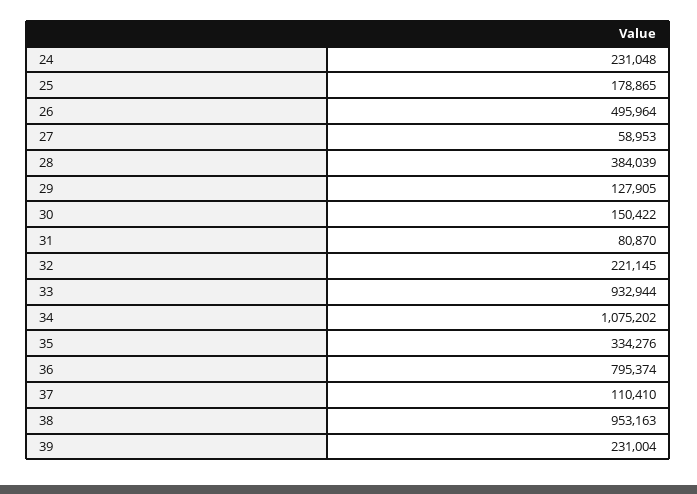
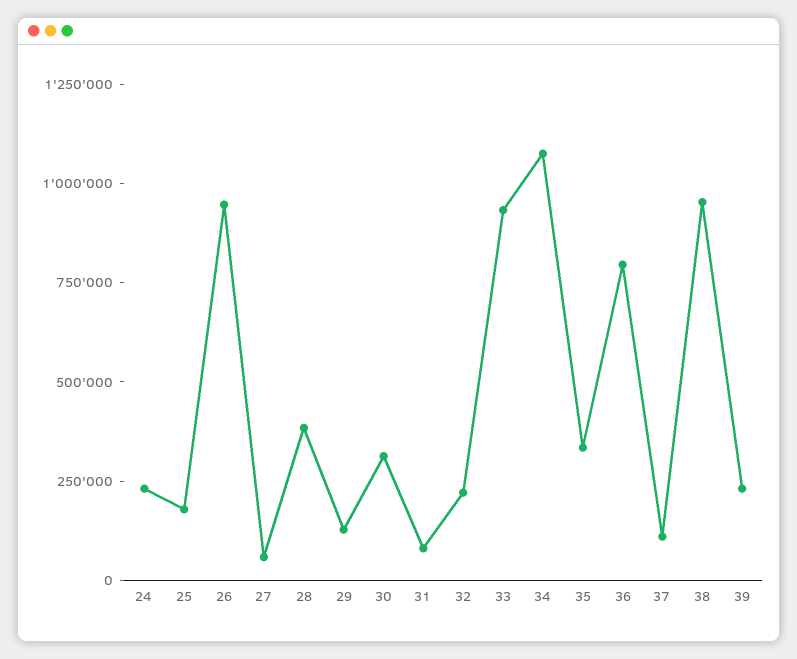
26: 495964 -> 950000
30: 150422 -> 300000

